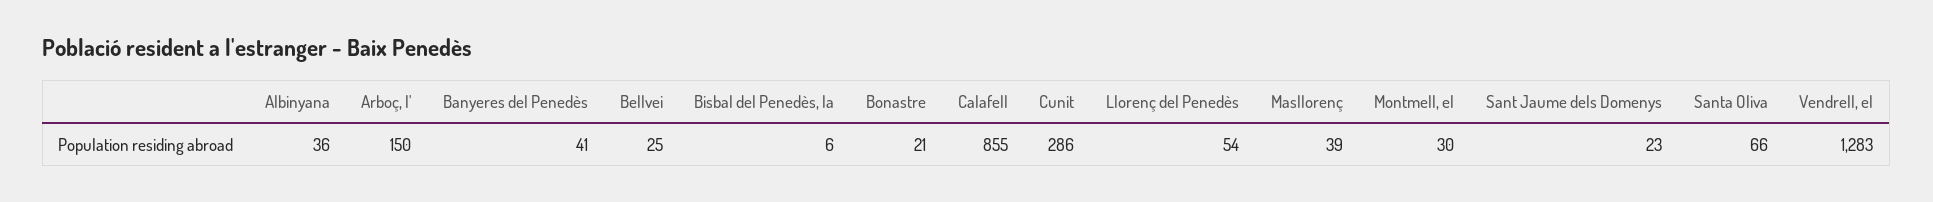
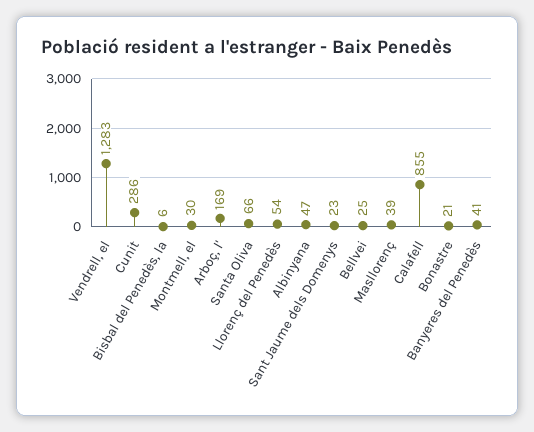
Albinyana: 36 -> 47
Arboç, l': 150 -> 169

